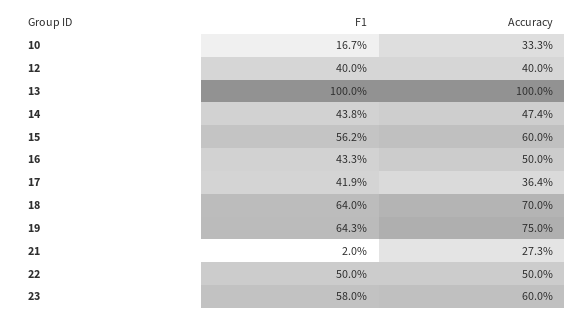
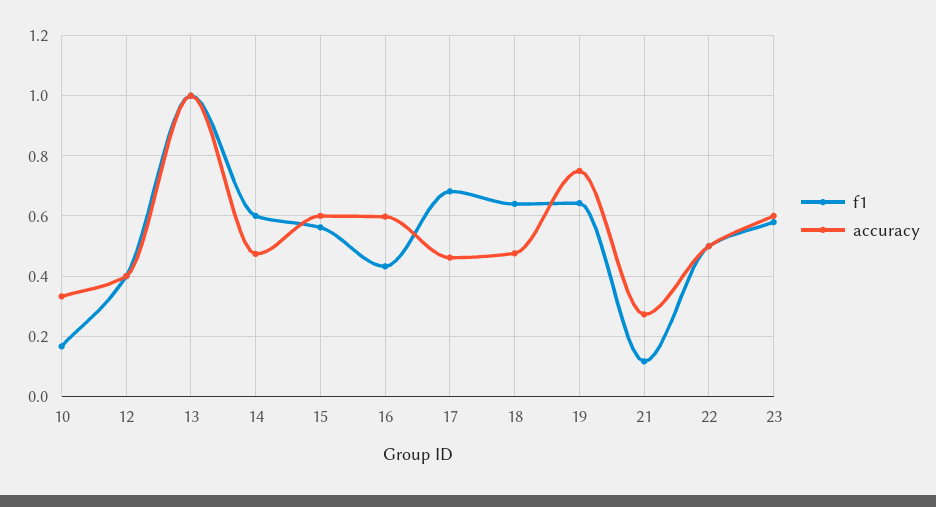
F1, 14: 0.438 -> 0.6
Accuracy, 16: 0.5 -> 0.6
F1, 17: 0.419 -> 0.68
Accuracy, 17: 0.364 -> 0.46
Accuracy, 18: 0.7 -> 0.48
F1, 21: 0.02 -> 0.12

